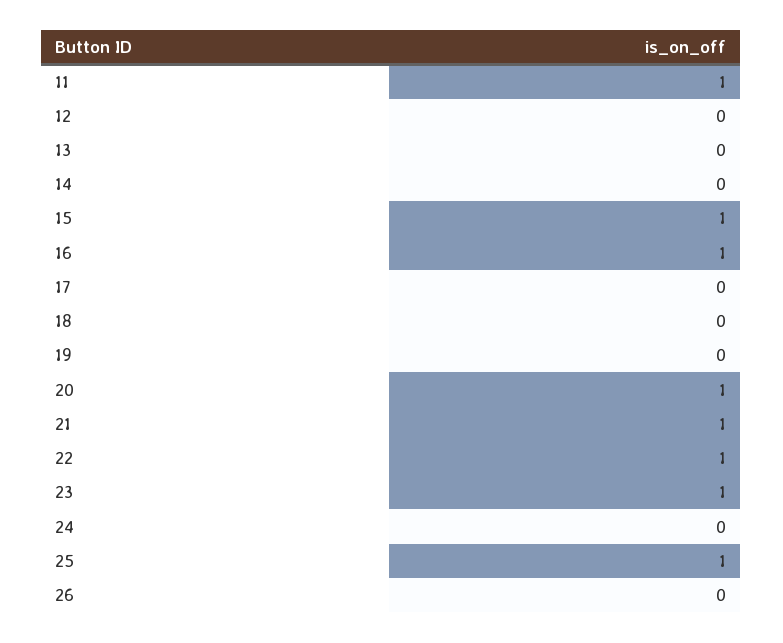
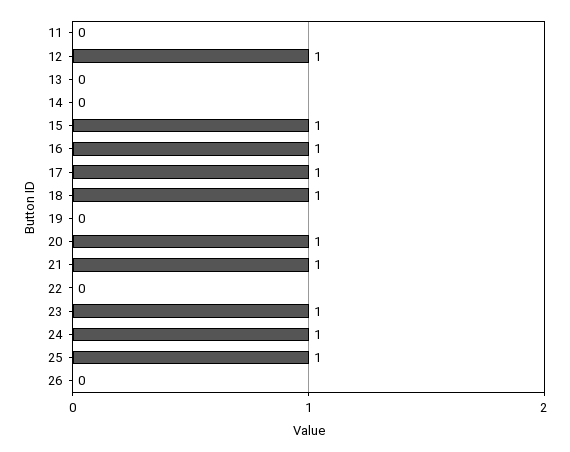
11: 1 -> 0
12: 0 -> 1
17: 0 -> 1
18: 0 -> 1
22: 1 -> 0
24: 0 -> 1

